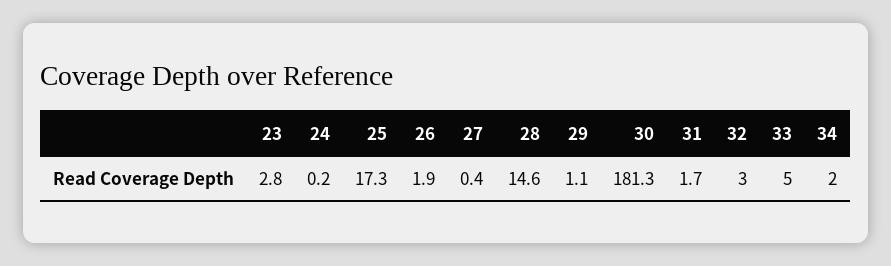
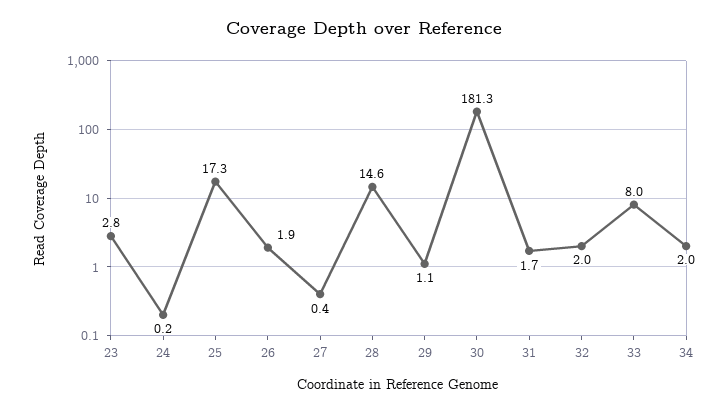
32: 3 -> 2
33: 5 -> 8

